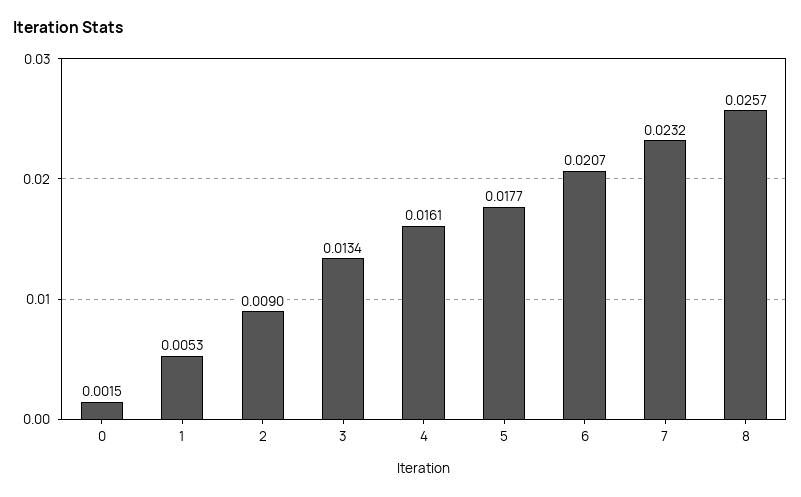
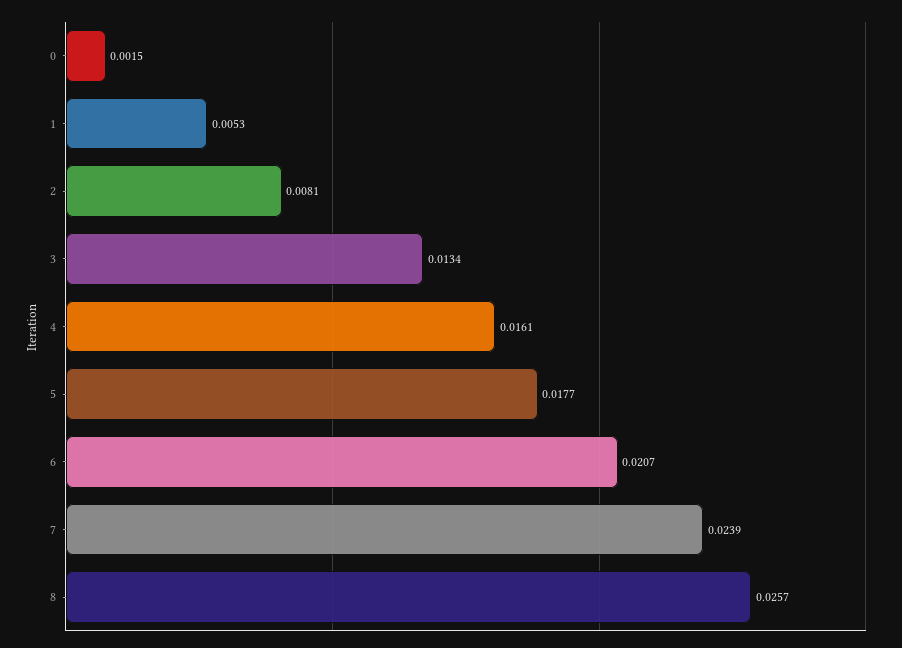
2: 0.009 -> 0.0081
7: 0.0232 -> 0.0239

